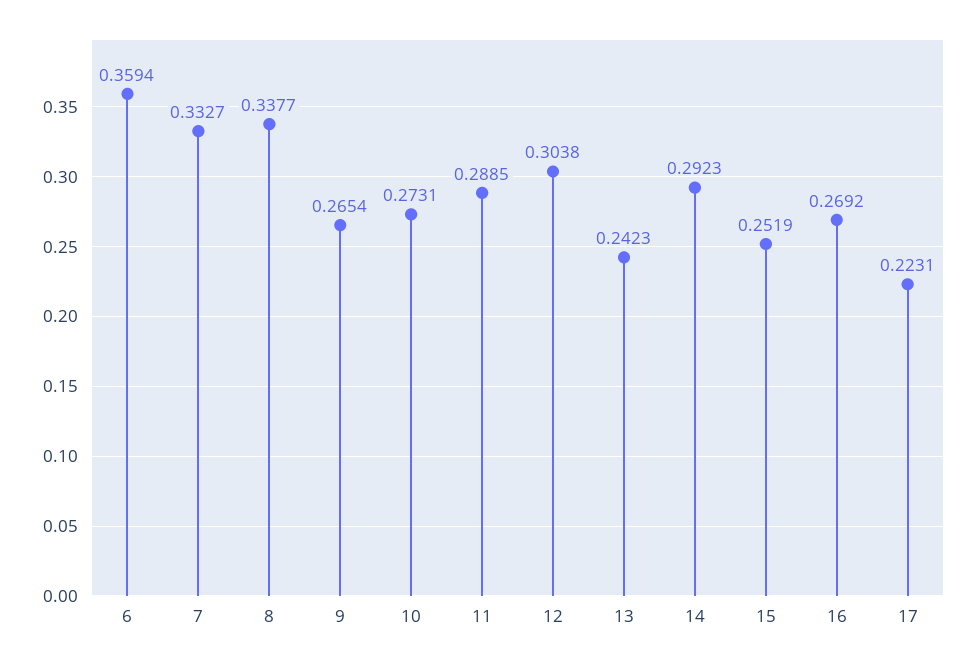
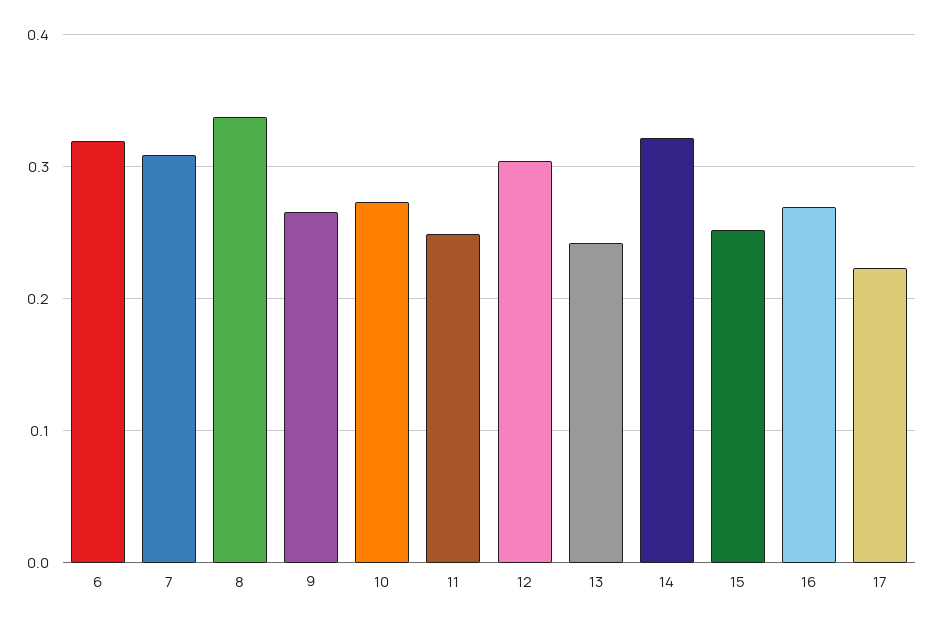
6: 0.3594 -> 0.32
7: 0.3327 -> 0.31
11: 0.2885 -> 0.25
14: 0.2923 -> 0.32

